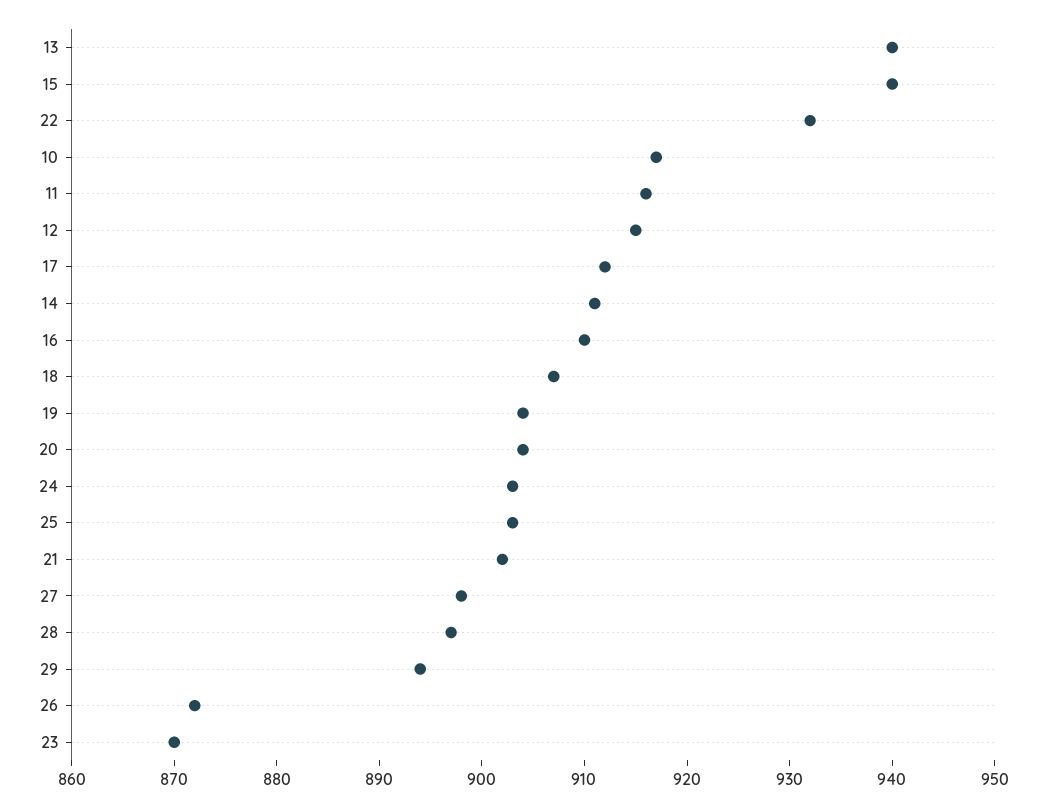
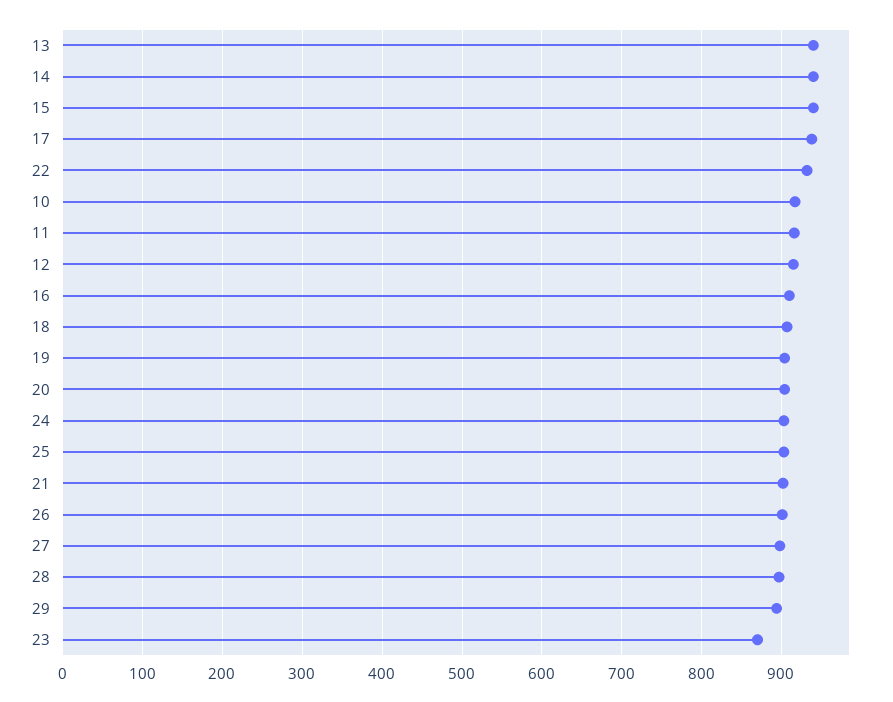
17: 912 -> 940
14: 911 -> 940
26: 872 -> 900

